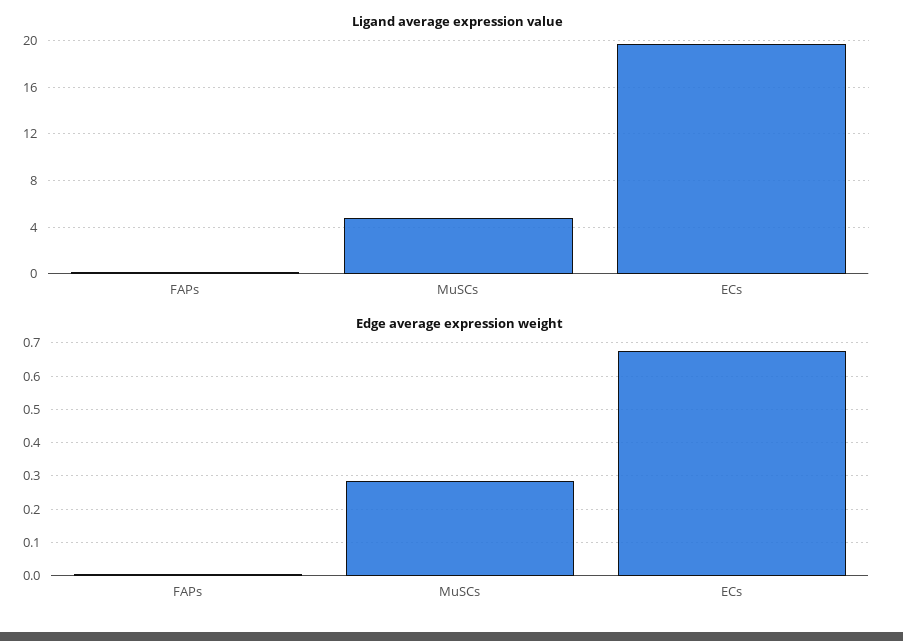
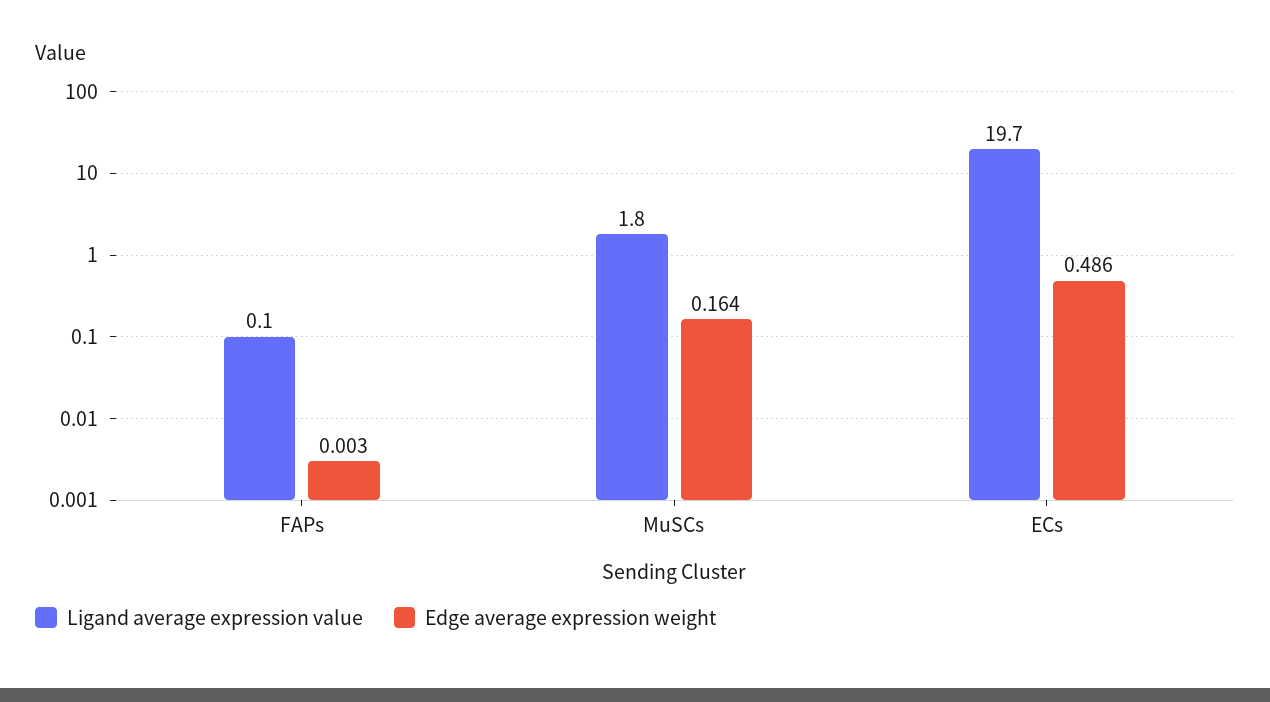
Ligand average expression value, MuSCs: 5 -> 1.8
Edge average expression weight, MuSCs: 0.28 -> 0.164
Edge average expression weight, ECs: 0.68 -> 0.486

